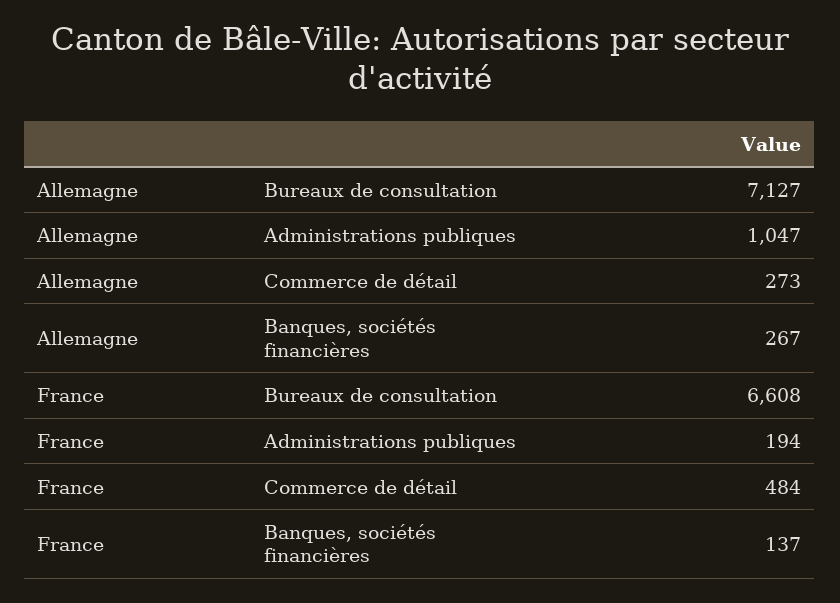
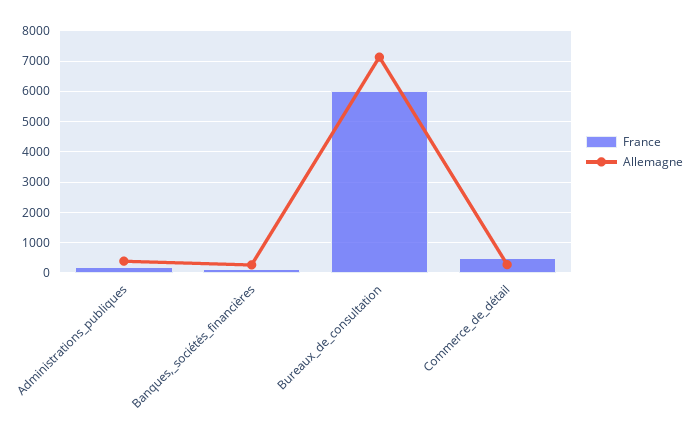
Allemagne, Administrations publiques: 1047 -> 400
France, Bureaux de consultation: 6608 -> 6000

